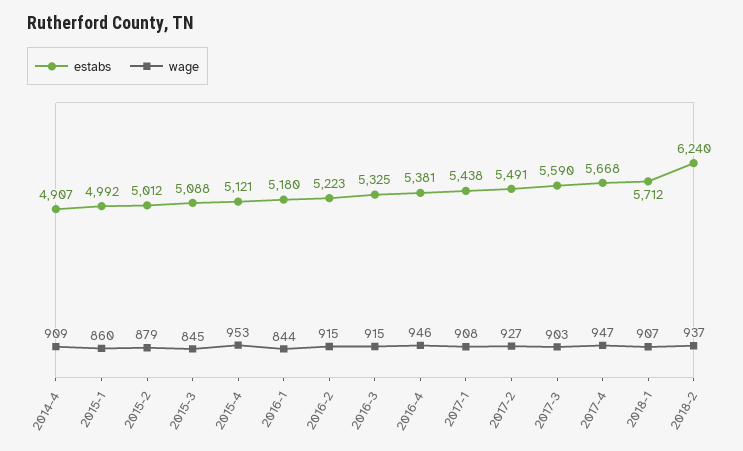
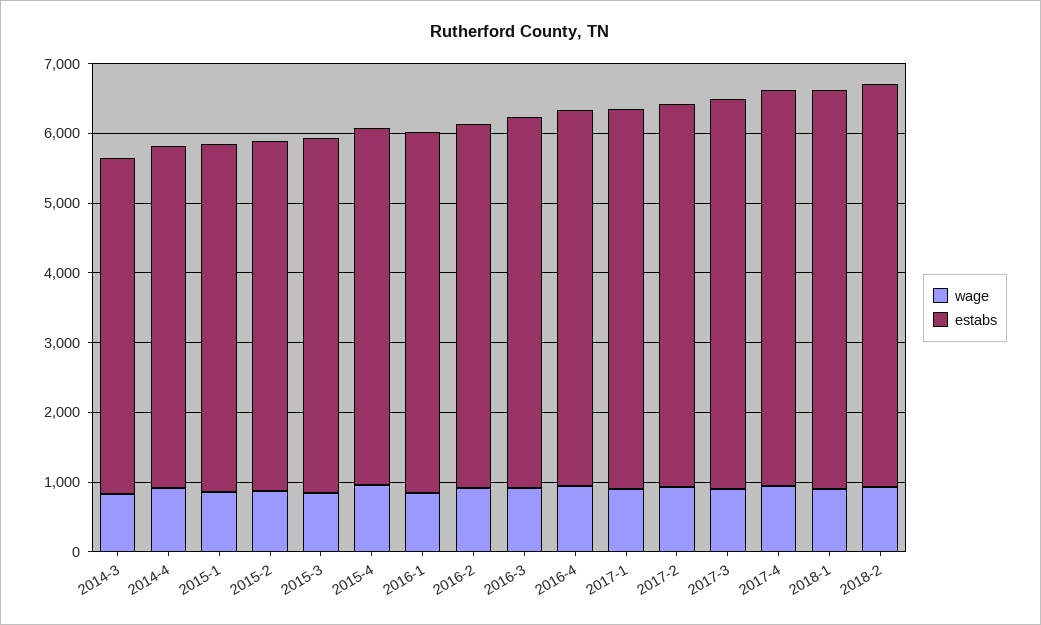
estabs, 2018-2: 6240 -> 5800
wage, 2014-3: none -> 800
estabs, 2014-3: none -> 4800

